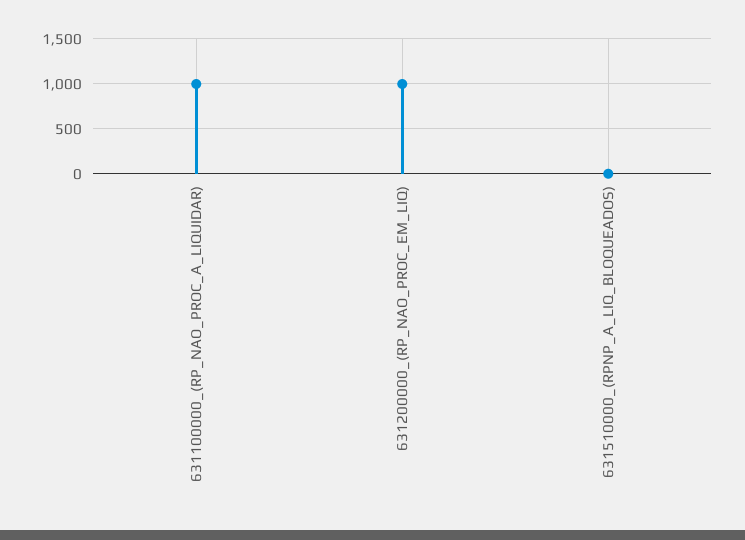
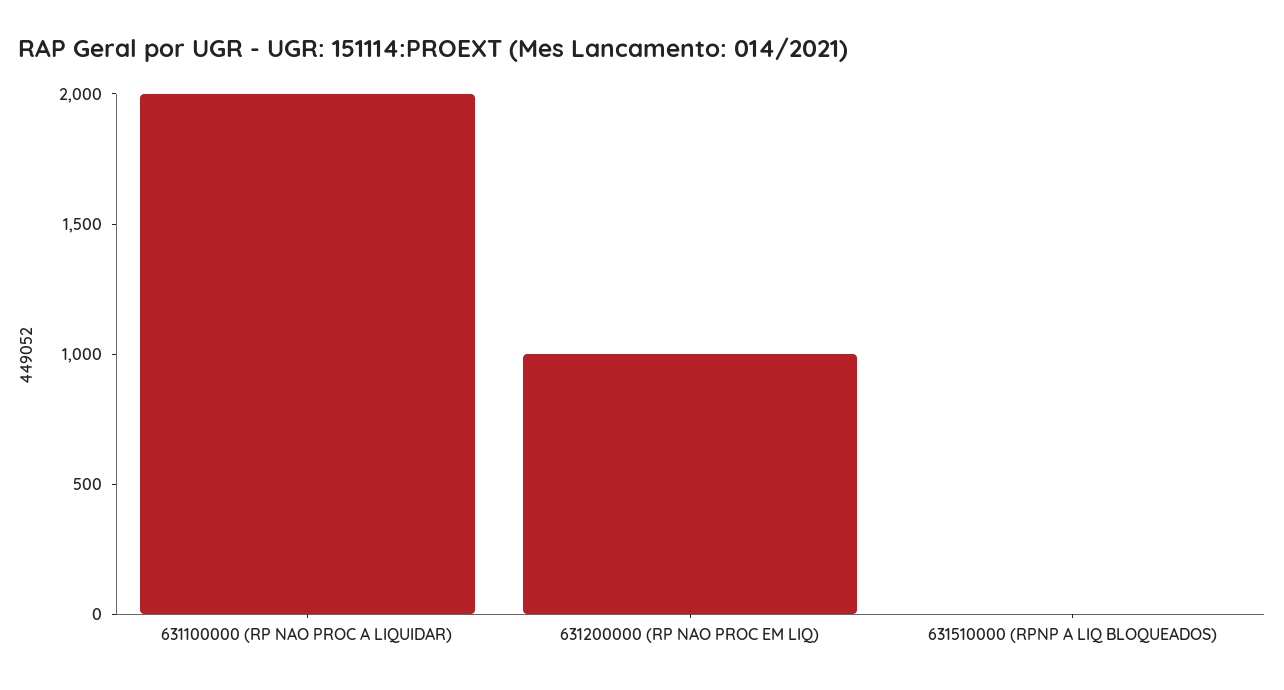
631100000_(RP_NAO_PROC_A_LIQUIDAR): 1000 -> 2000

